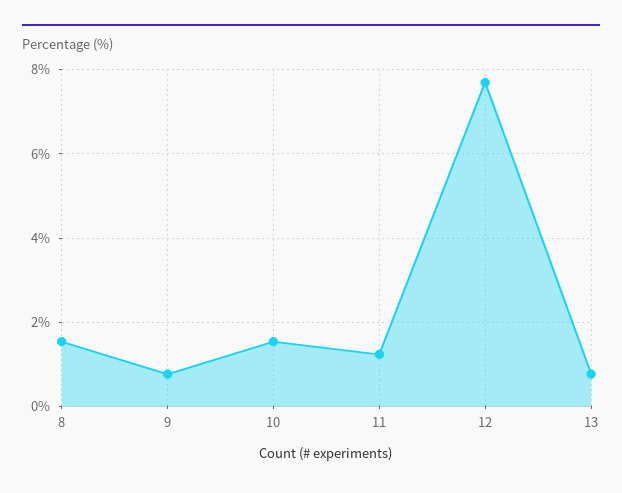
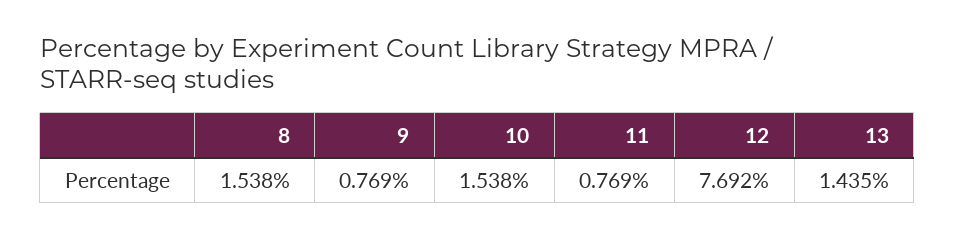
11: 1.2 -> 0.769
13: 0.8 -> 1.435

